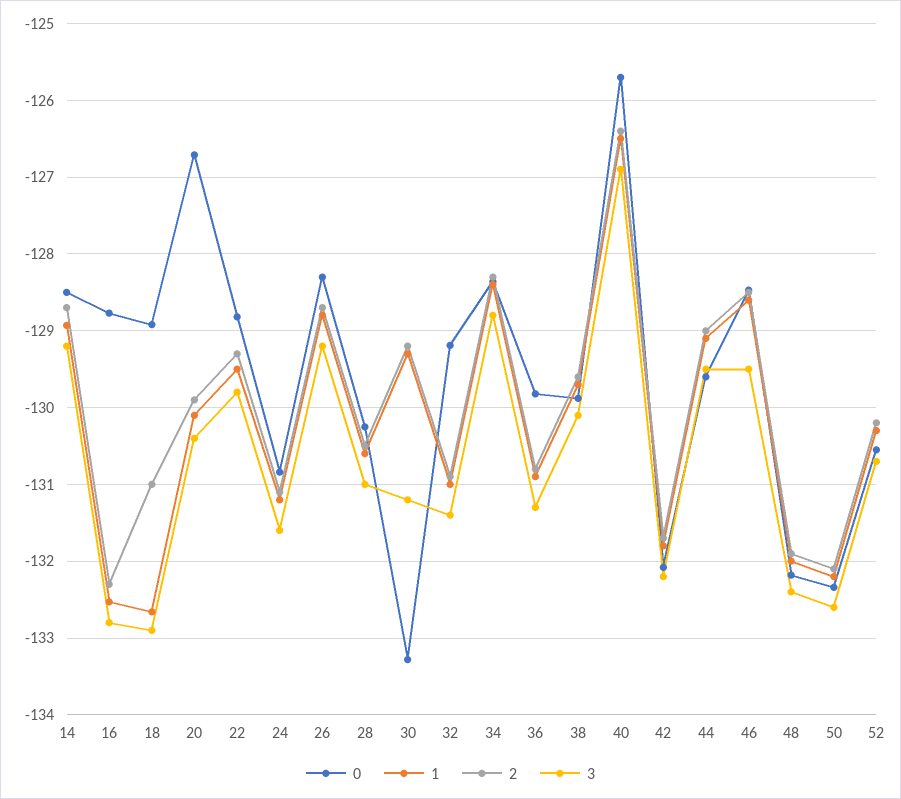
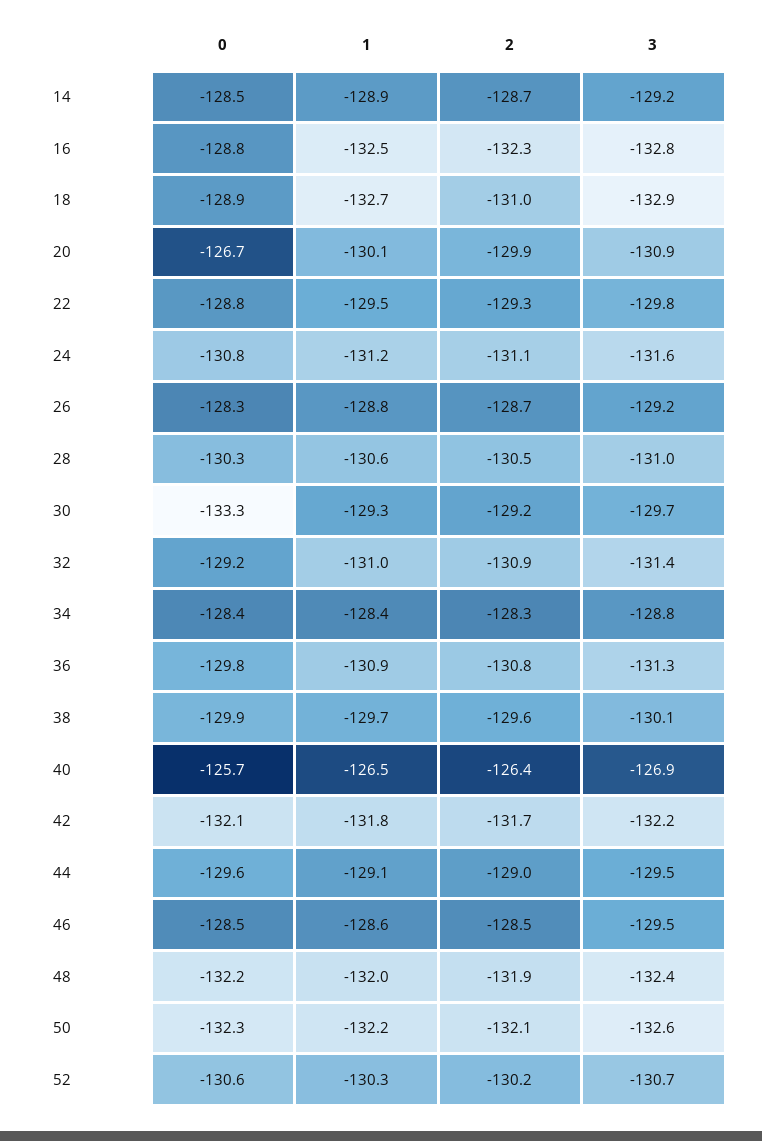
3, 20: -130.4 -> -130.9
3, 30: -131.2 -> -129.7

